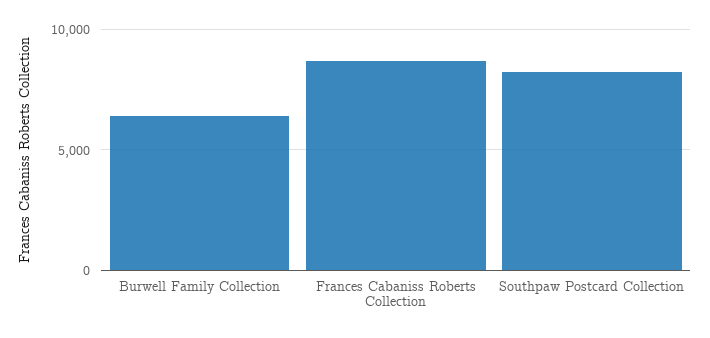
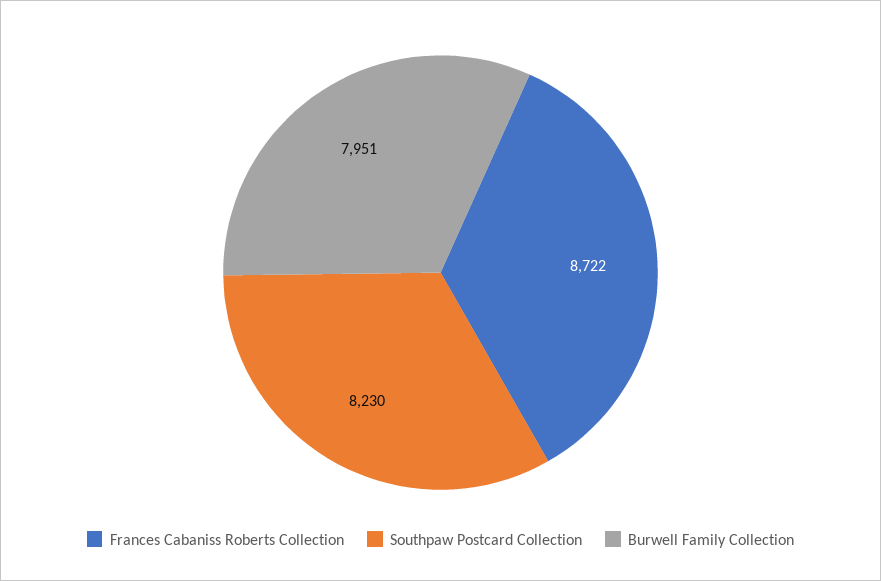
Burwell Family Collection: 6500 -> 7951

